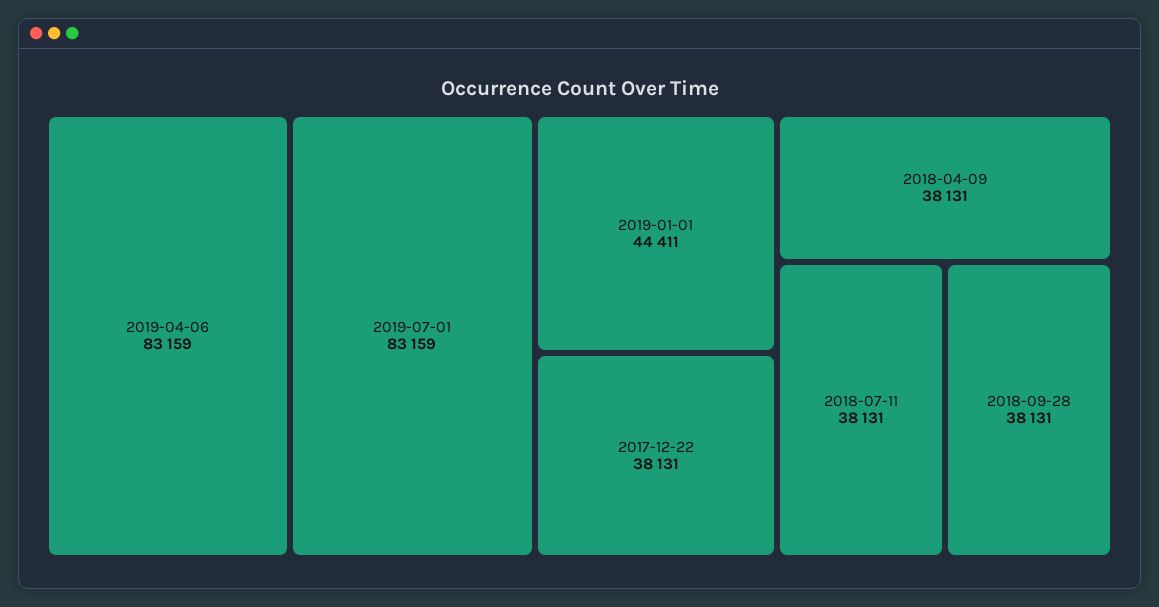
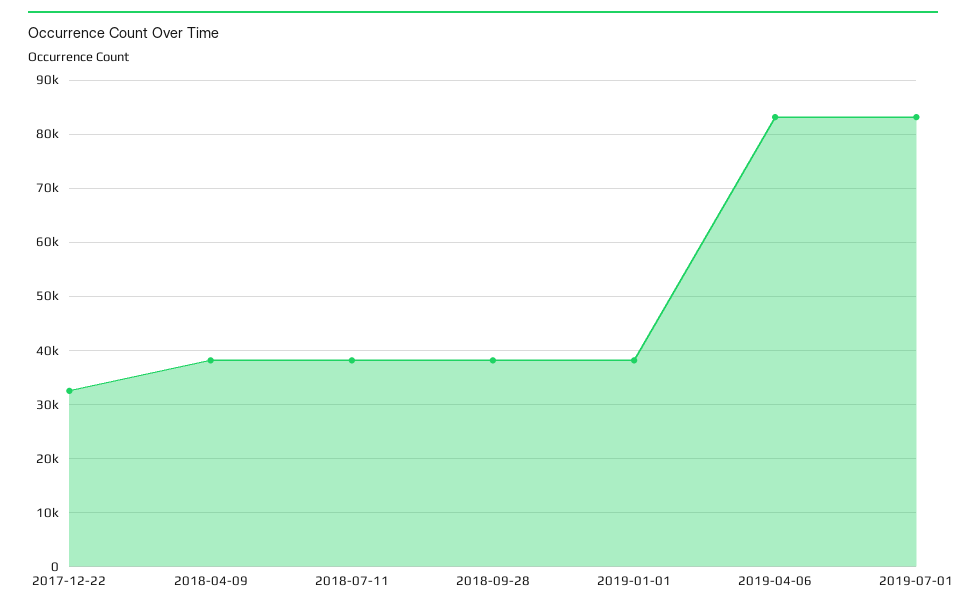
2019-01-01: 44411 -> 38000
2017-12-22: 38131 -> 32000

